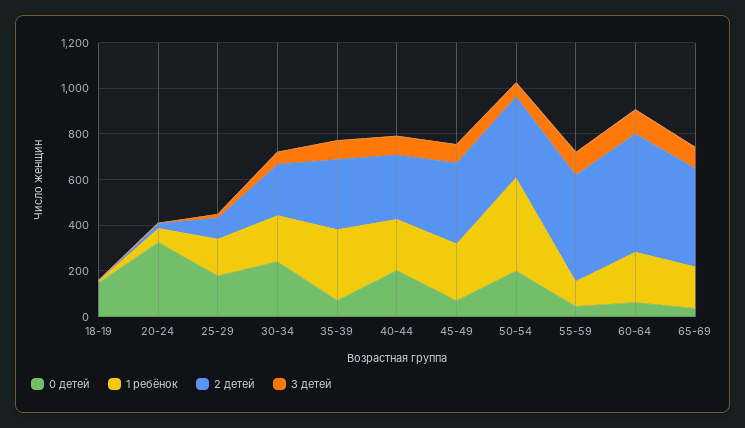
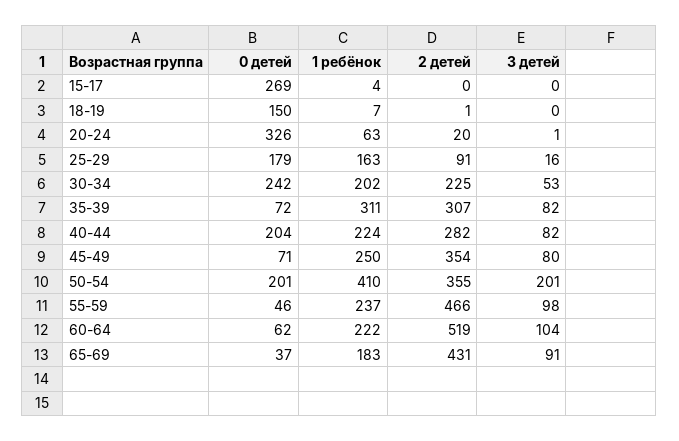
3 детей, 50-54: 50 -> 201
1 ребёнок, 55-59: 100 -> 237
0 детей, 15-17: none -> 269
1 ребёнок, 15-17: none -> 4
2 детей, 15-17: none -> 0
3 детей, 15-17: none -> 0

